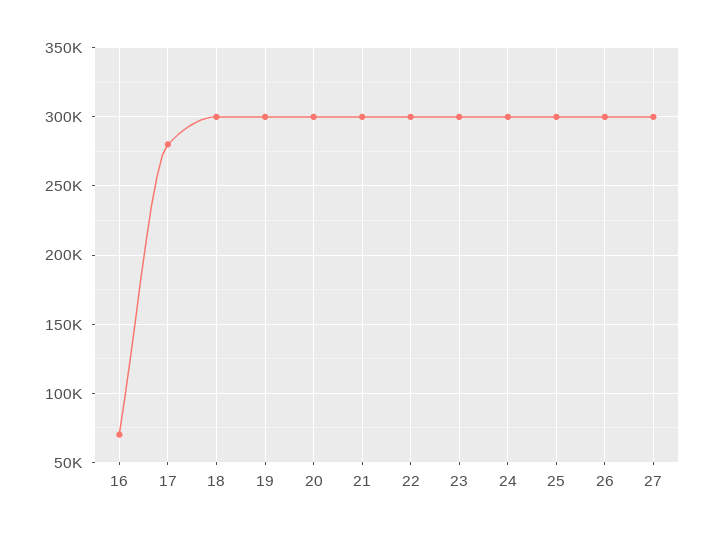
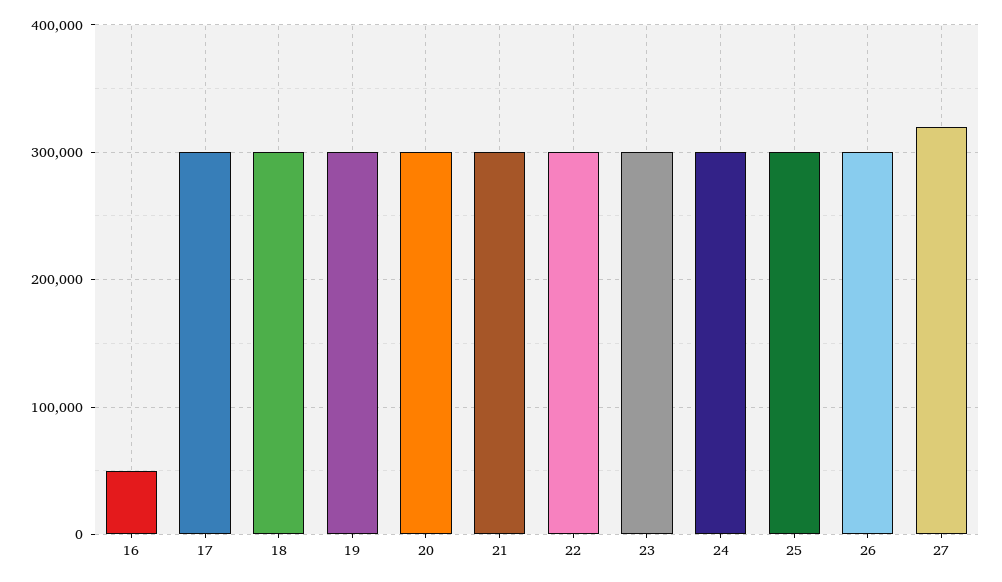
16: 70000 -> 50000
17: 280000 -> 300000
27: 300000 -> 320000

